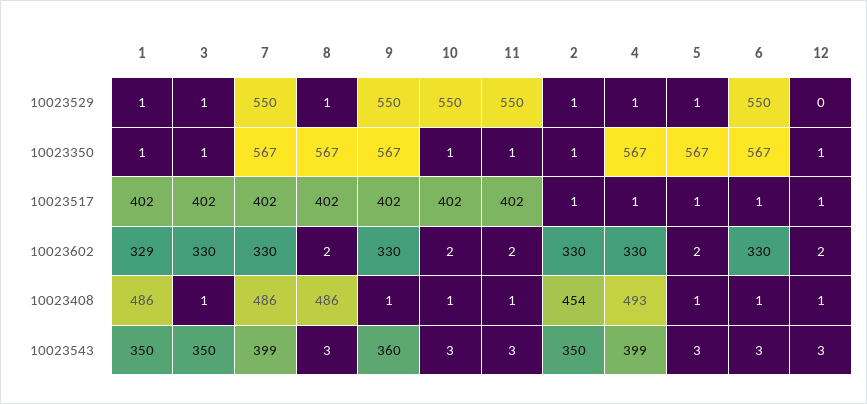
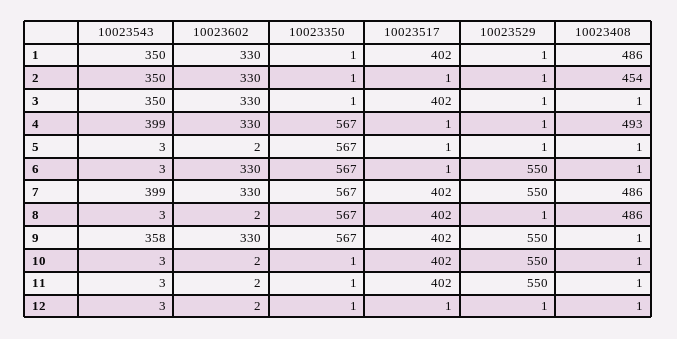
12, 10023529: 0 -> 1
1, 10023602: 329 -> 330
9, 10023543: 360 -> 358

